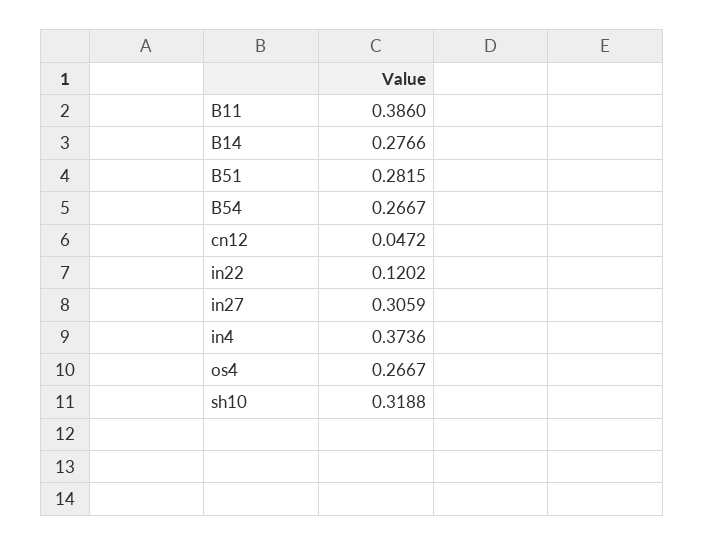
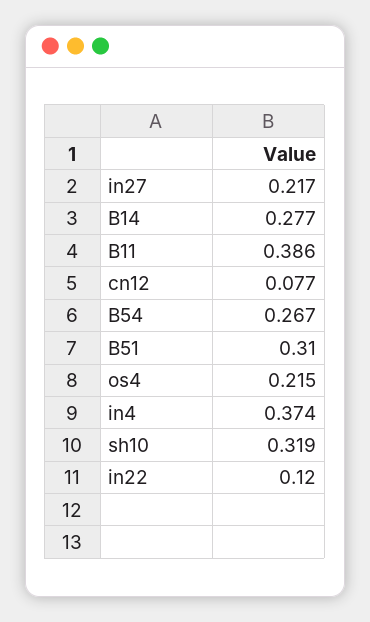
B51: 0.2815 -> 0.31
cn12: 0.0472 -> 0.077
in27: 0.3059 -> 0.217
os4: 0.2667 -> 0.215

